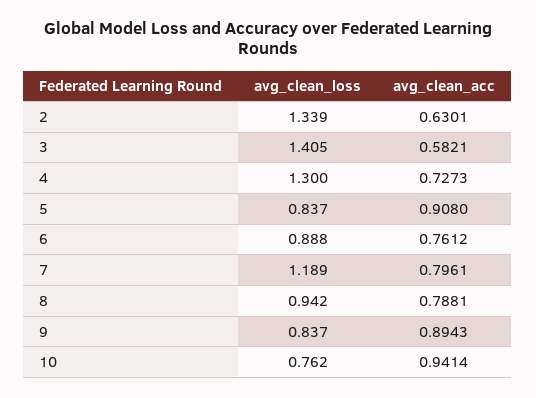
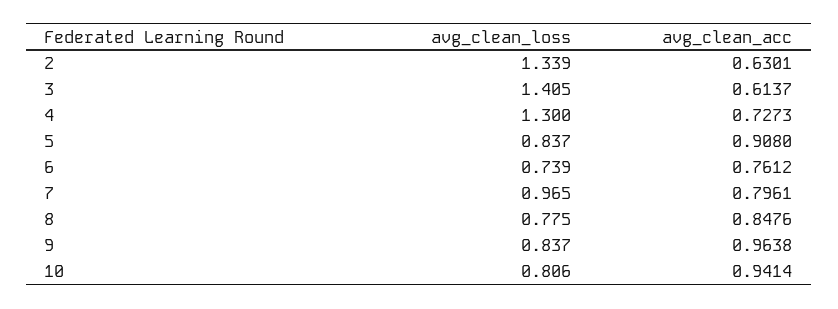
avg_clean_acc, 3: 0.5821 -> 0.6137
avg_clean_loss, 6: 0.888 -> 0.739
avg_clean_loss, 7: 1.189 -> 0.965
avg_clean_loss, 8: 0.942 -> 0.775
avg_clean_acc, 8: 0.7881 -> 0.8476
avg_clean_acc, 9: 0.8943 -> 0.9638
avg_clean_loss, 10: 0.762 -> 0.806

